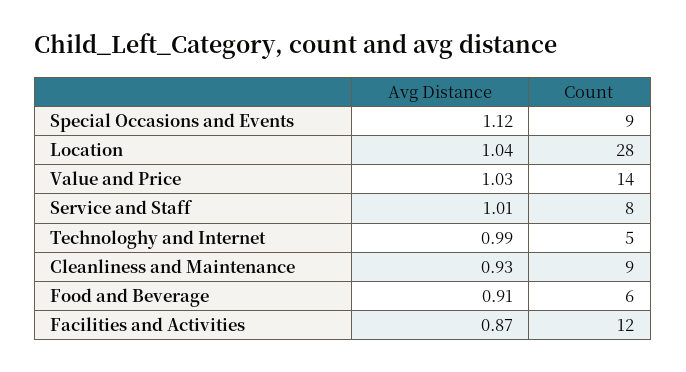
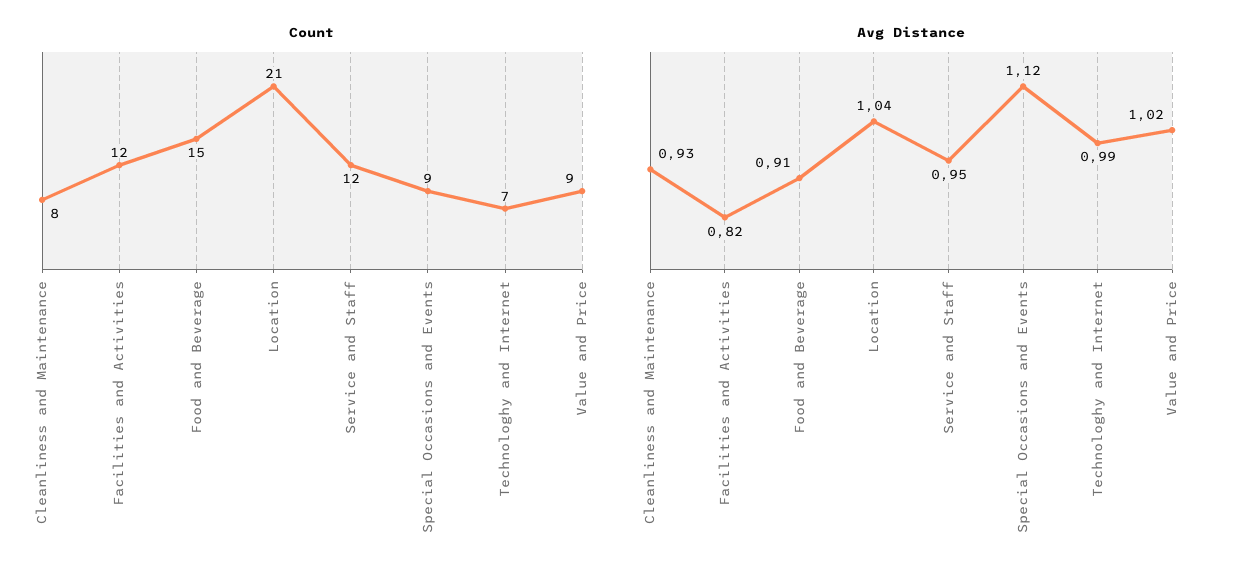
Count, Location: 28 -> 21
Avg Distance, Value and Price: 1.03 -> 1.02
Count, Value and Price: 14 -> 9
Avg Distance, Service and Staff: 1.01 -> 0.95
Count, Service and Staff: 8 -> 12
Count, Technologhy and Internet: 5 -> 7
Count, Cleanliness and Maintenance: 9 -> 8
Count, Food and Beverage: 6 -> 15
Avg Distance, Facilities and Activities: 0.87 -> 0.82

